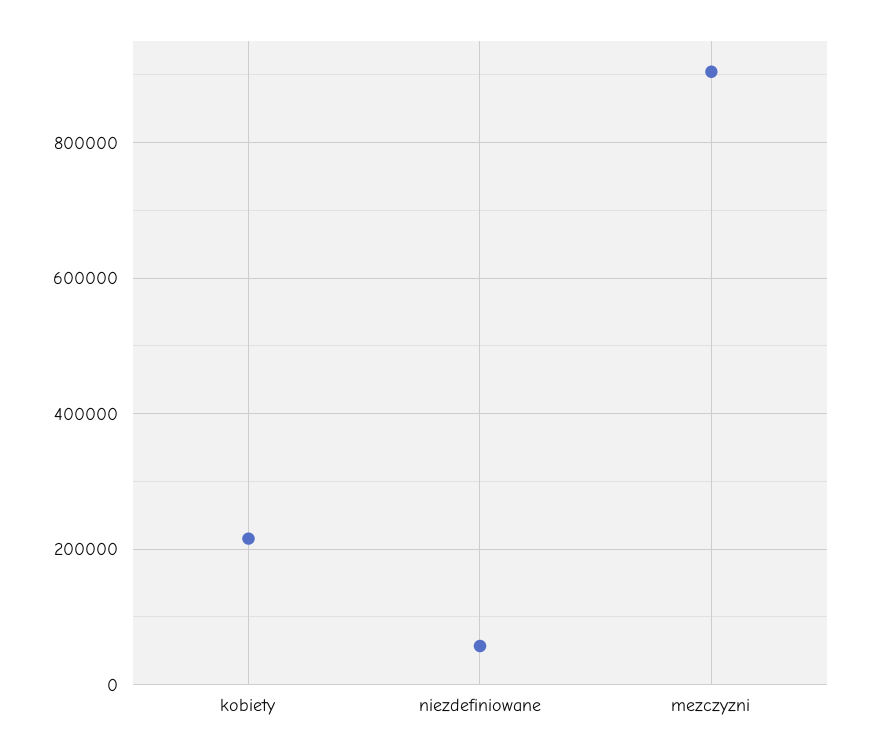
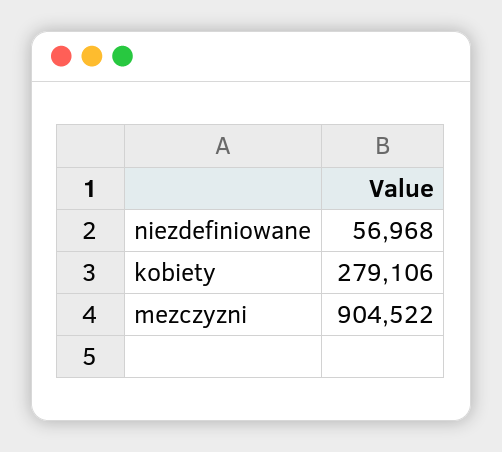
kobiety: 220000 -> 279106

